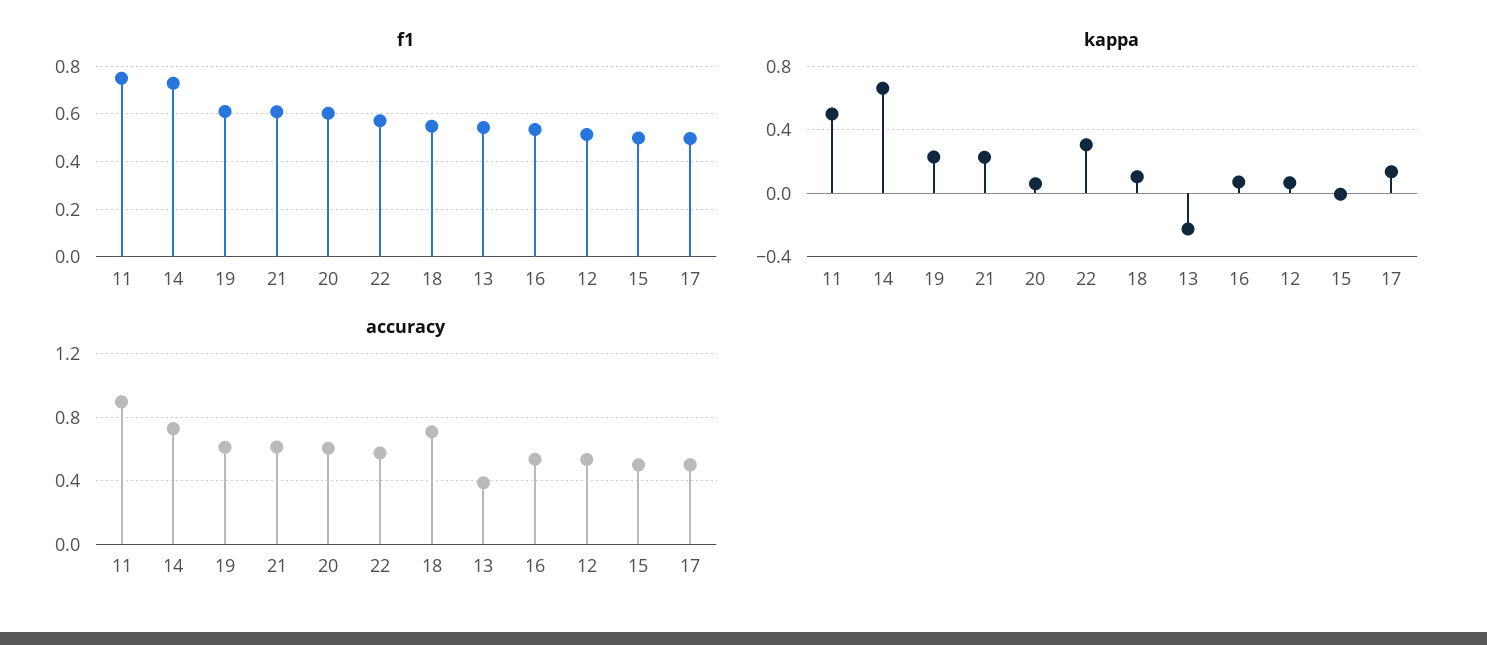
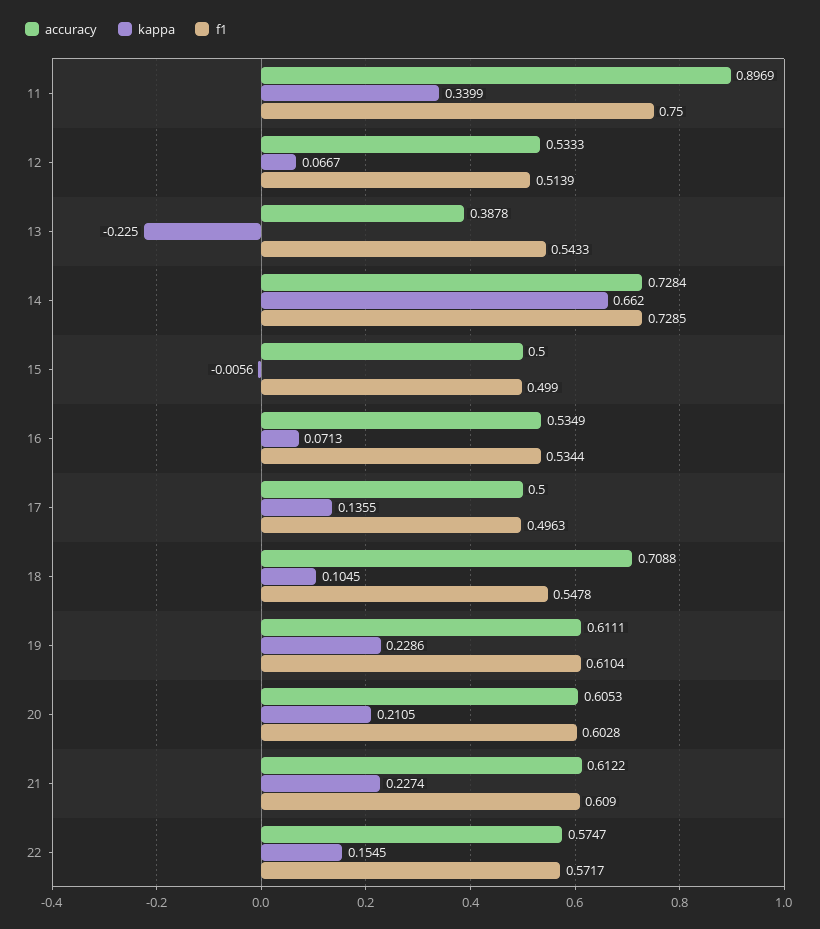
kappa, 11: 0.5 -> 0.3399
kappa, 20: 0.05 -> 0.2105
kappa, 22: 0.3 -> 0.1545

